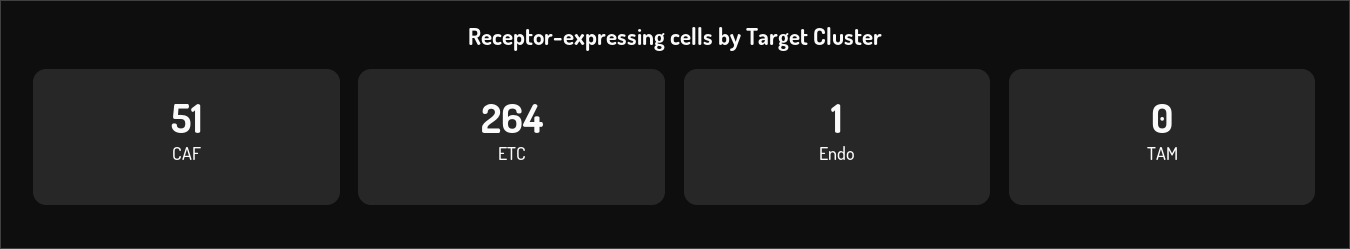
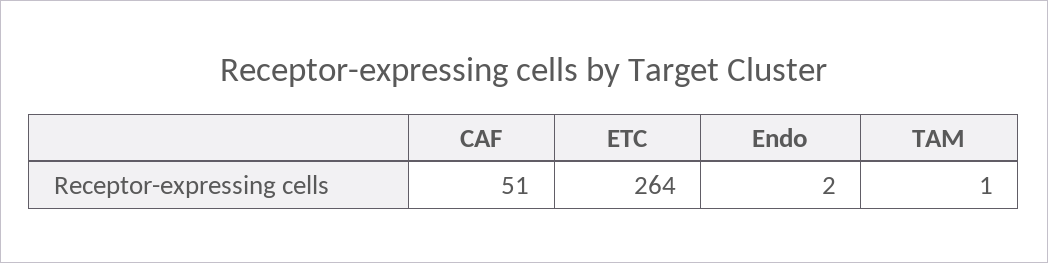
Endo: 1 -> 2
TAM: 0 -> 1

